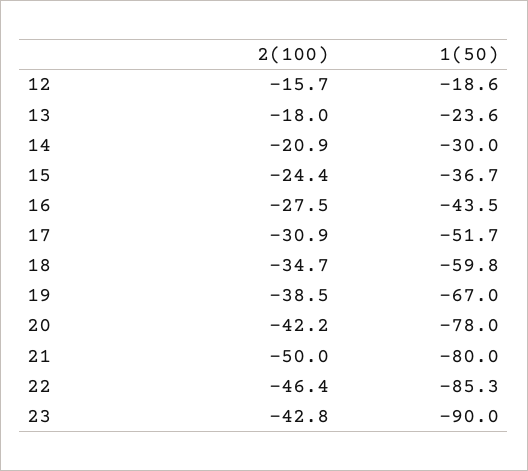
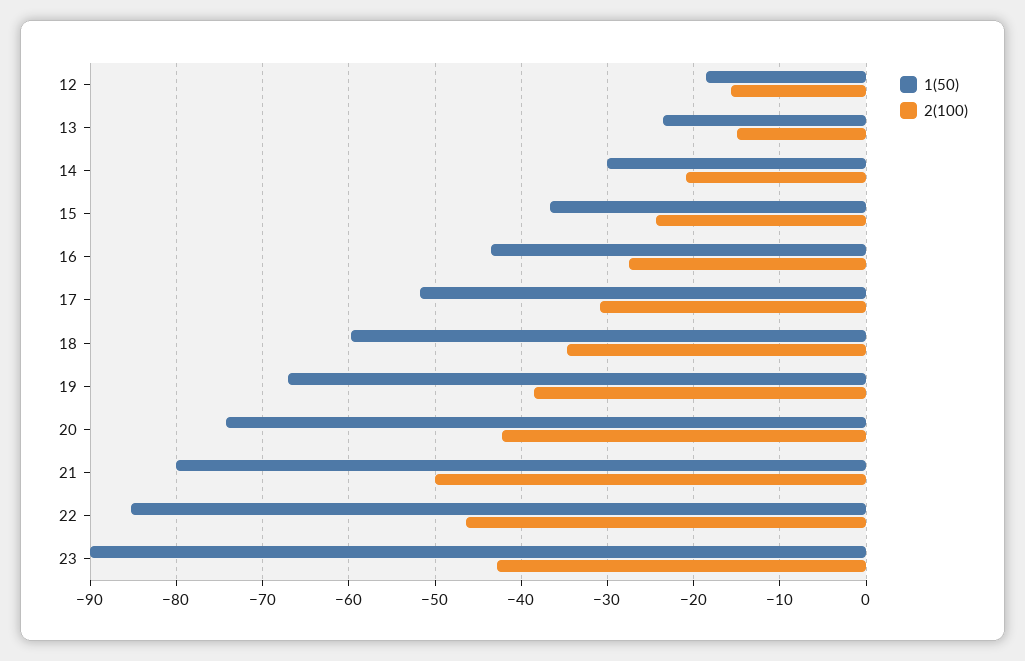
2(100), 13: -18 -> -15
1(50), 20: -78 -> -74

